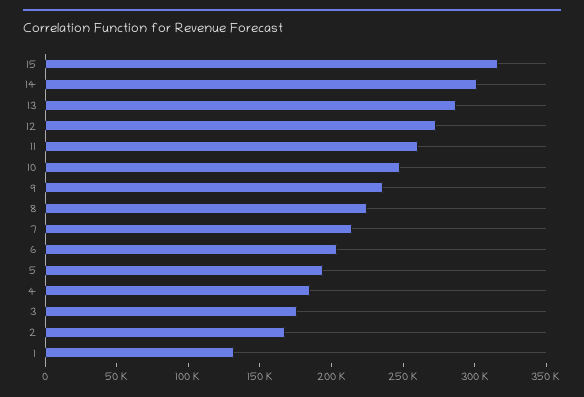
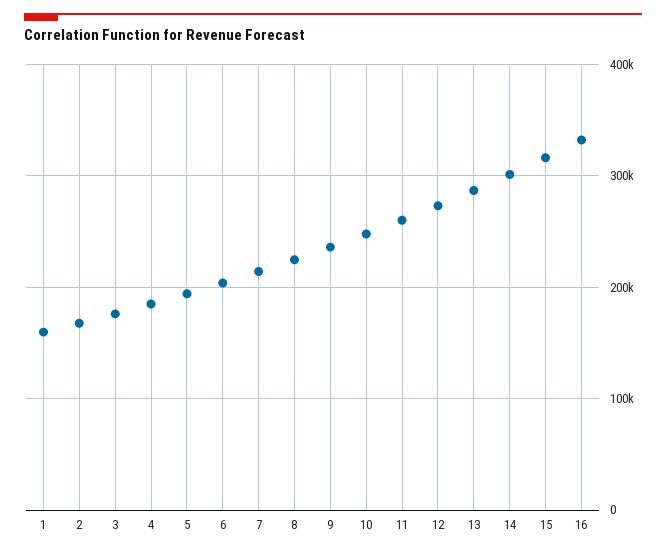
1: 130000 -> 160000
16: none -> 330000

